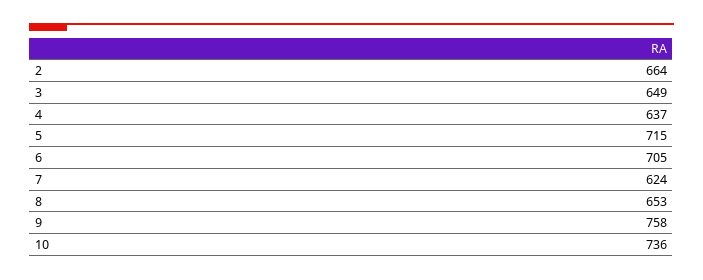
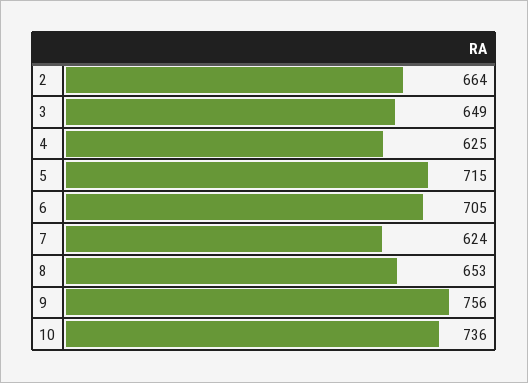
4: 637 -> 625
9: 758 -> 756

